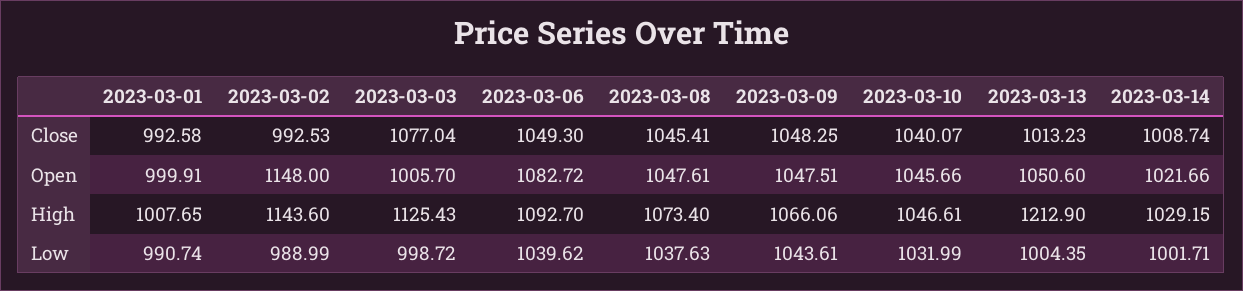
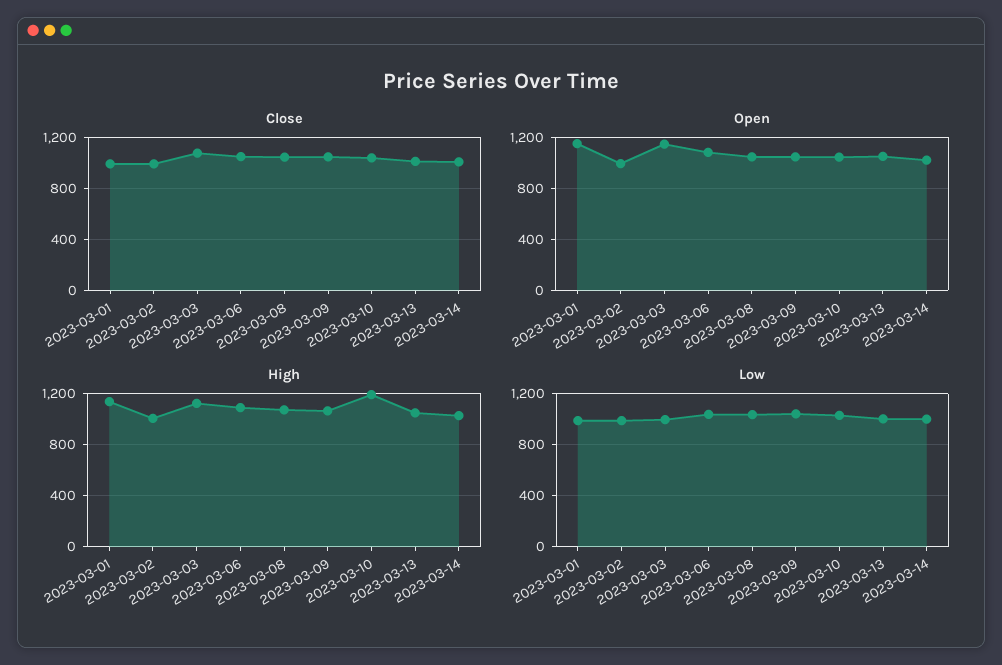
Open, 2023-03-01: 999.91 -> 1150
Open, 2023-03-02: 1148 -> 1000
Open, 2023-03-03: 1005.7 -> 1150
High, 2023-03-01: 1007.65 -> 1150
High, 2023-03-02: 1143.6 -> 1000
High, 2023-03-10: 1046.61 -> 1200
High, 2023-03-13: 1212.9 -> 1050

